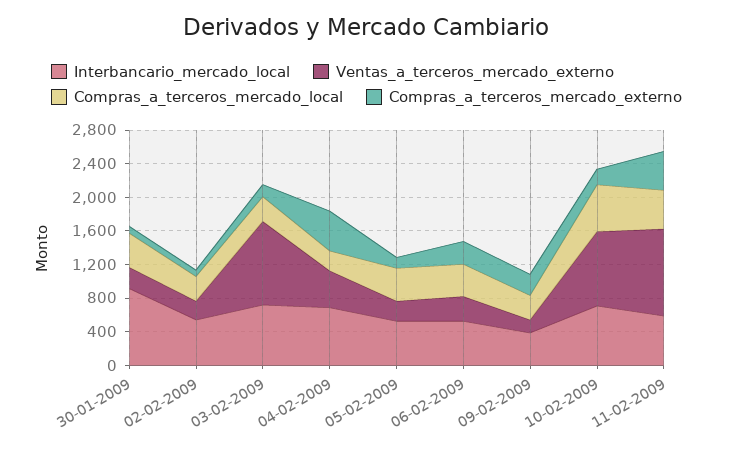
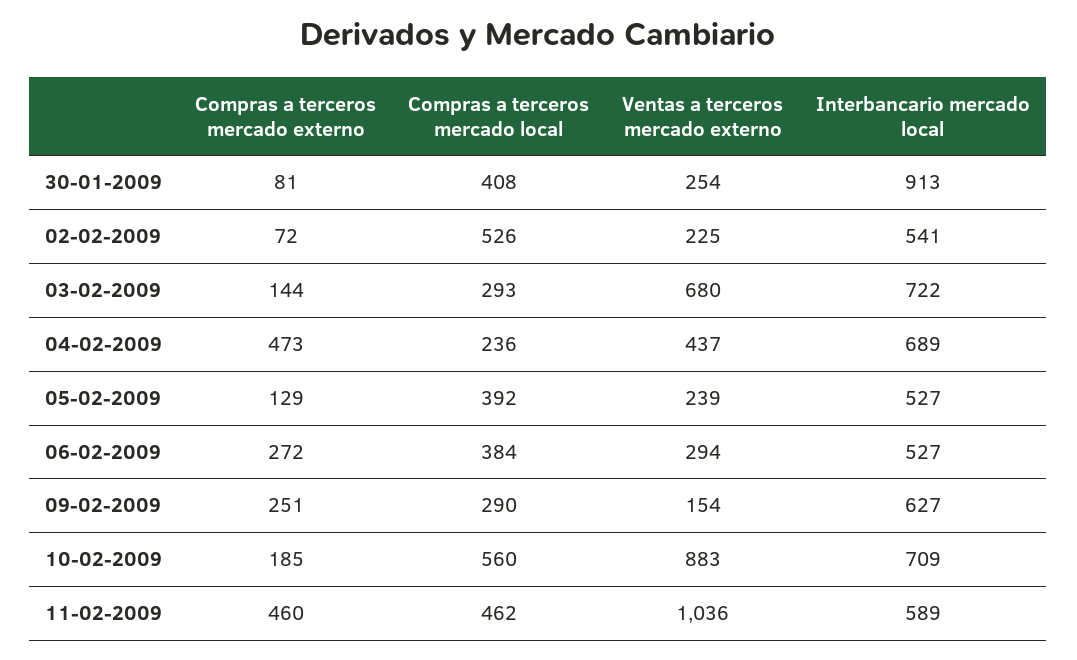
Compras_a_terceros_mercado_local, 02-02-2009: 300 -> 526
Ventas_a_terceros_mercado_externo, 03-02-2009: 1000 -> 680
Interbancario_mercado_local, 09-02-2009: 400 -> 627

